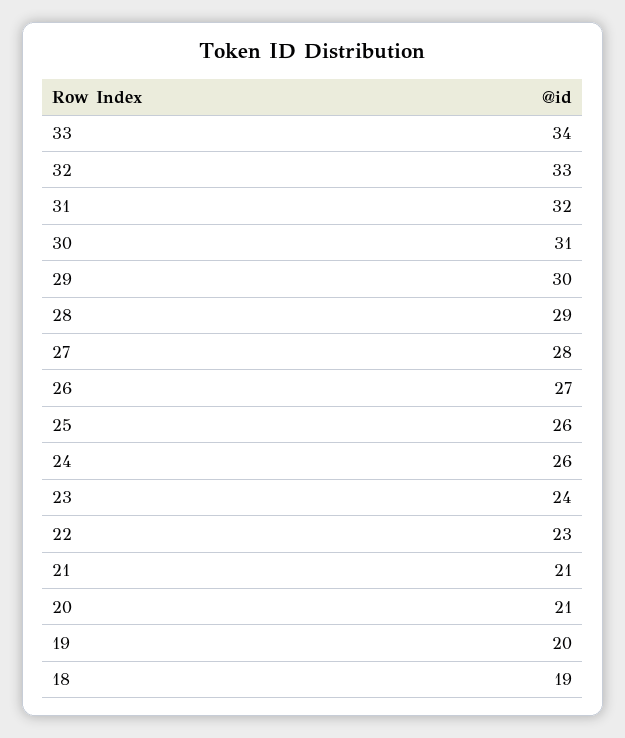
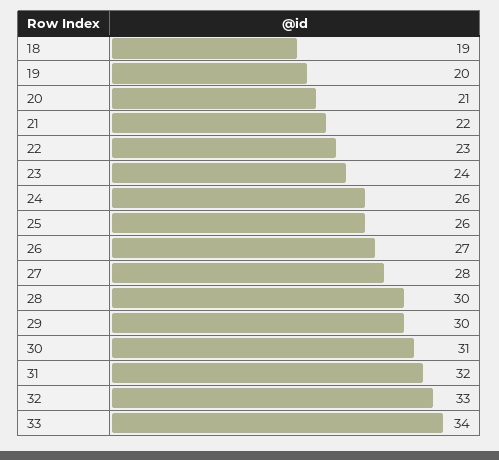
28: 29 -> 30
21: 21 -> 22

